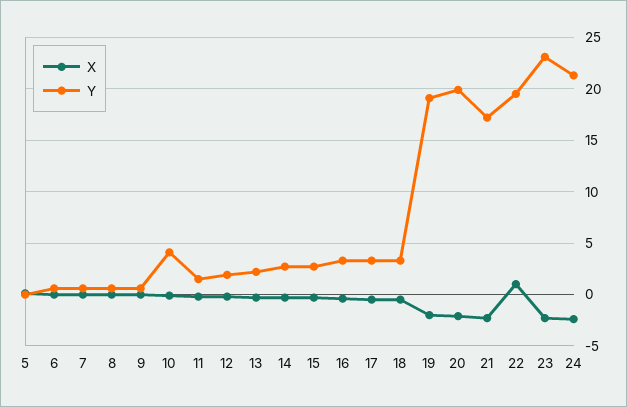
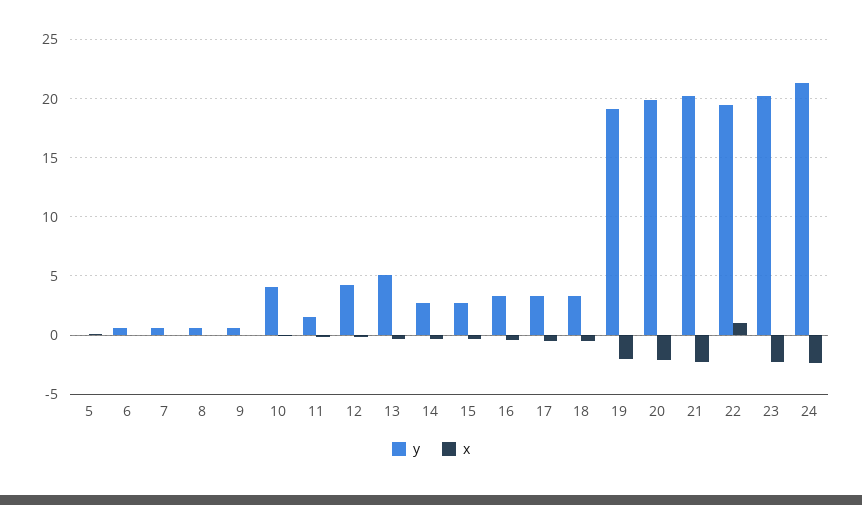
Y, 12: 2 -> 4
Y, 13: 2 -> 5
Y, 21: 17 -> 20
Y, 23: 23 -> 20

